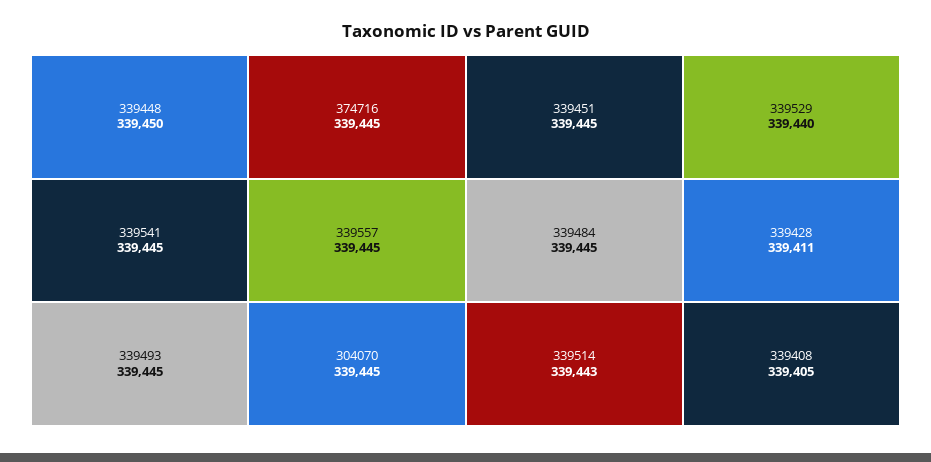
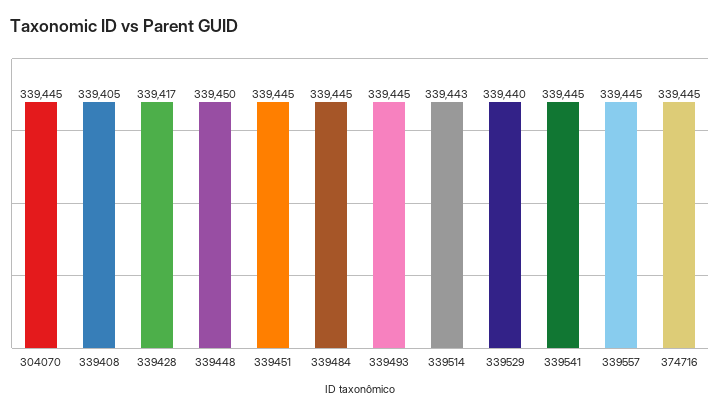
339428: 339411 -> 339417

